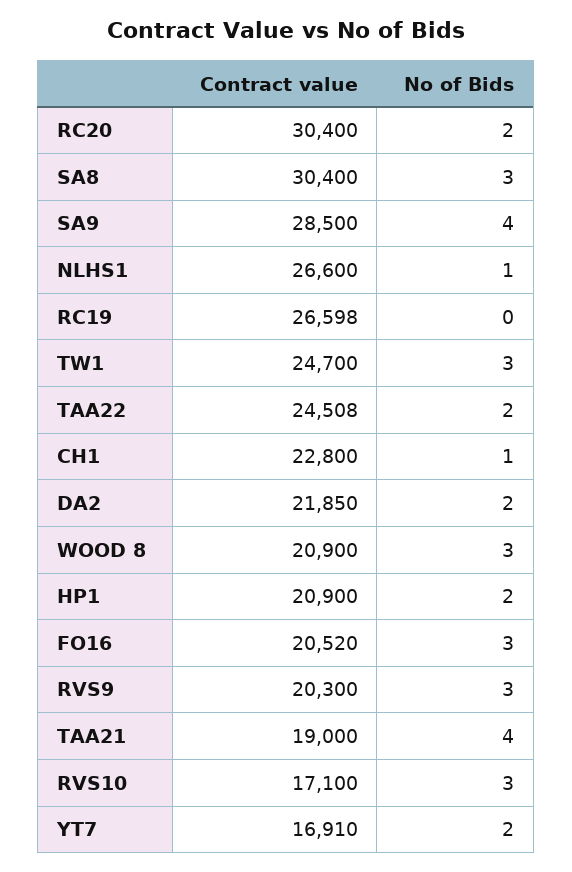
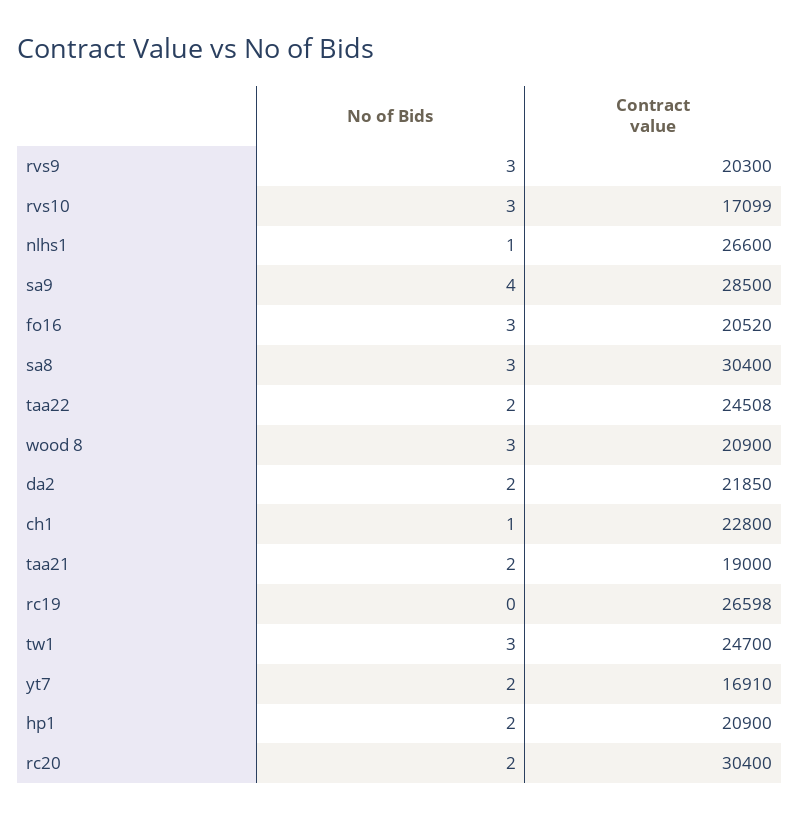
No of Bids, TAA21: 4 -> 2
Contract value, RVS10: 17100 -> 17099

